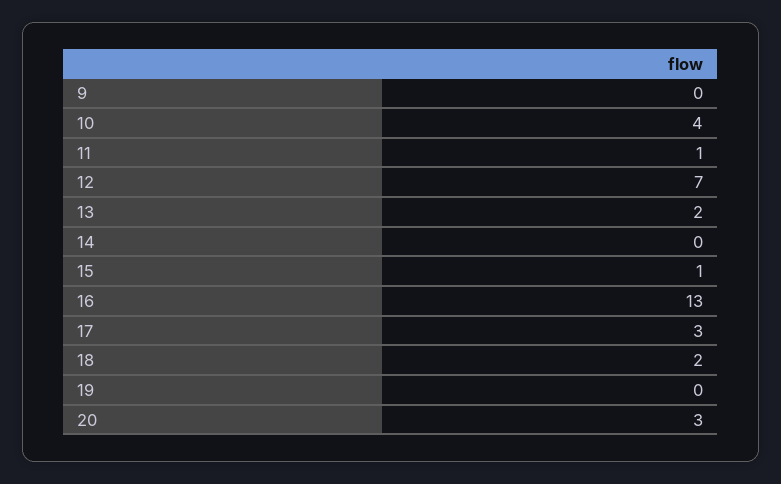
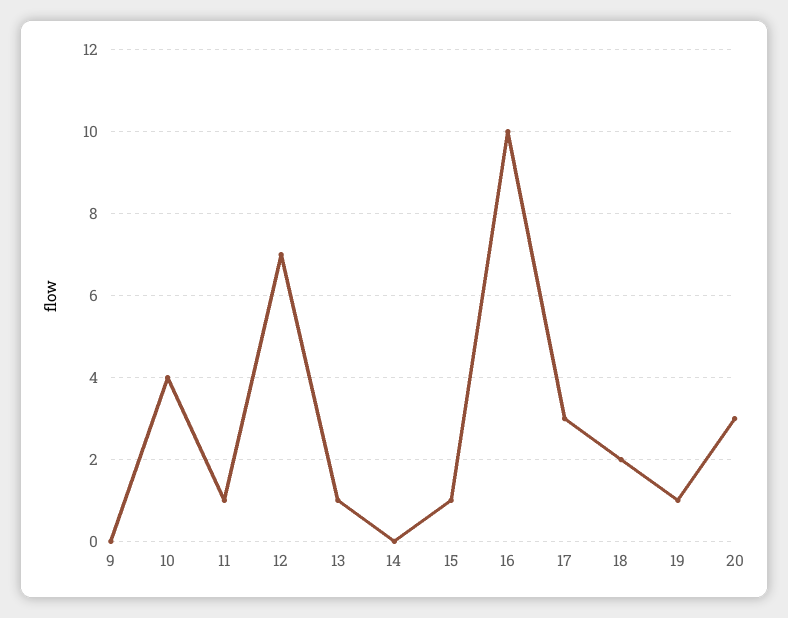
13: 2 -> 1
16: 13 -> 10
19: 0 -> 1

